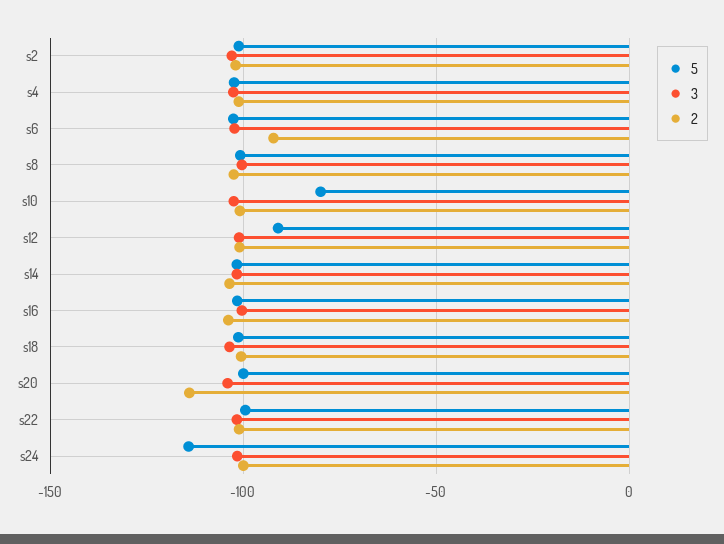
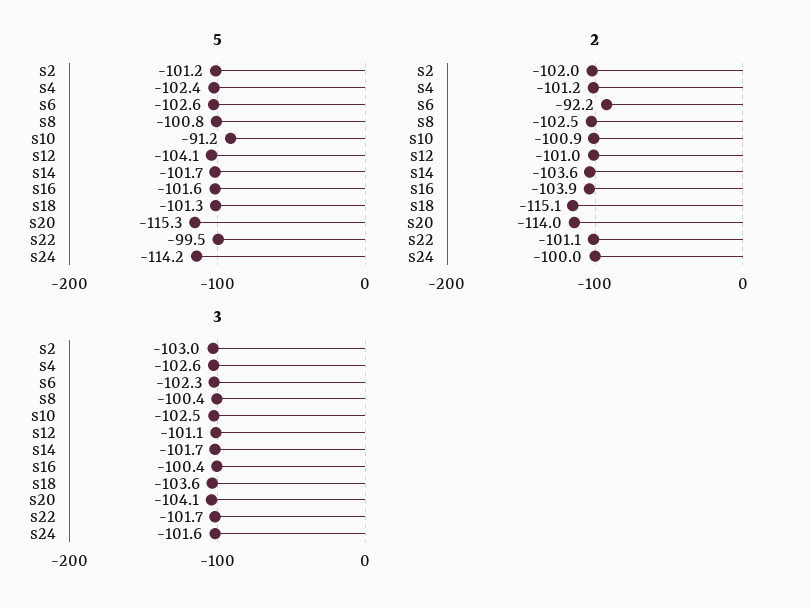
5, s10: -80 -> -91.2
5, s12: -90 -> -104.1
2, s18: -100 -> -115.1
5, s20: -100 -> -115.3

